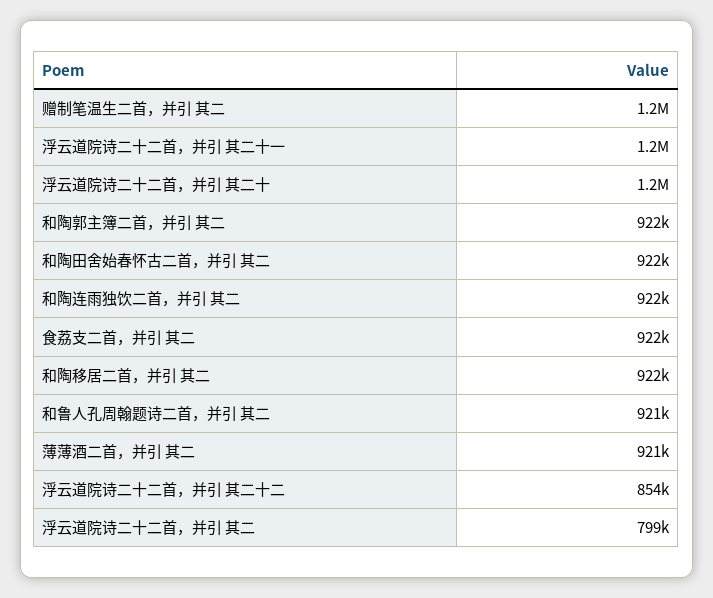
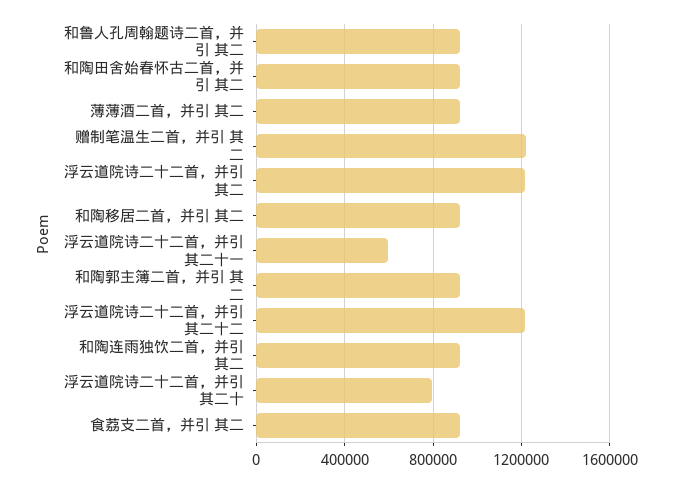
浮云道院诗二十二首，并引 其二十一: 1200000 -> 600000
浮云道院诗二十二首，并引 其二十: 1200000 -> 800000
浮云道院诗二十二首，并引 其二十二: 854000 -> 1200000
浮云道院诗二十二首，并引 其二: 799000 -> 1200000

